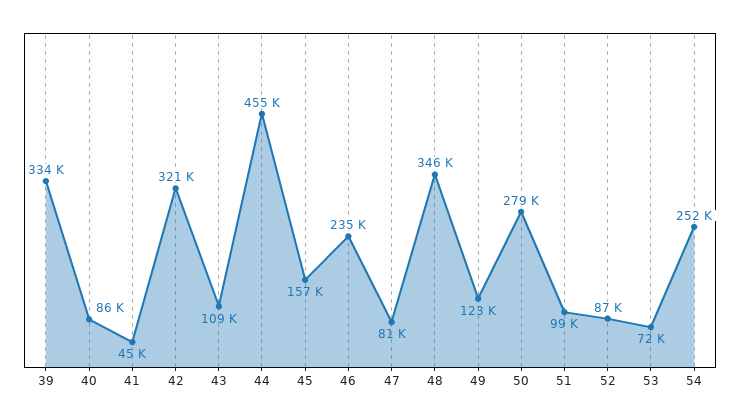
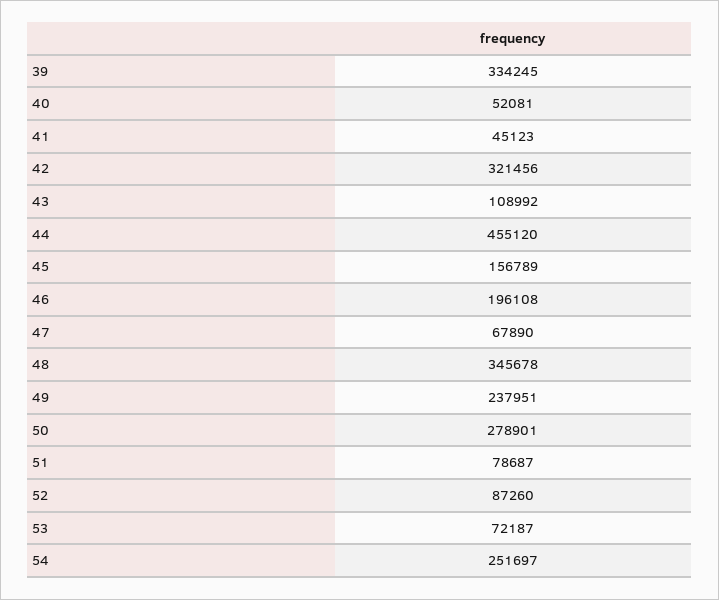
40: 86000 -> 52081
46: 235000 -> 196108
47: 81000 -> 67890
49: 123000 -> 237951
51: 99000 -> 78687

